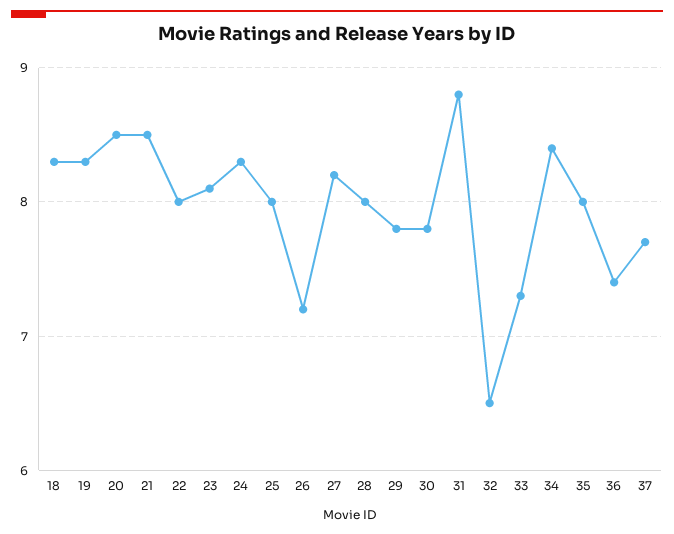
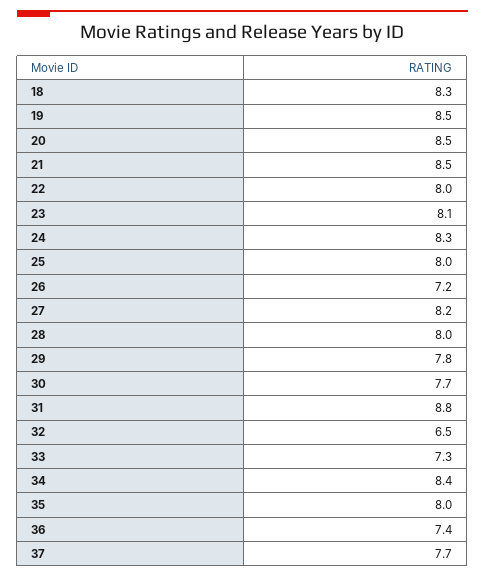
19: 8.3 -> 8.5
30: 7.8 -> 7.7

